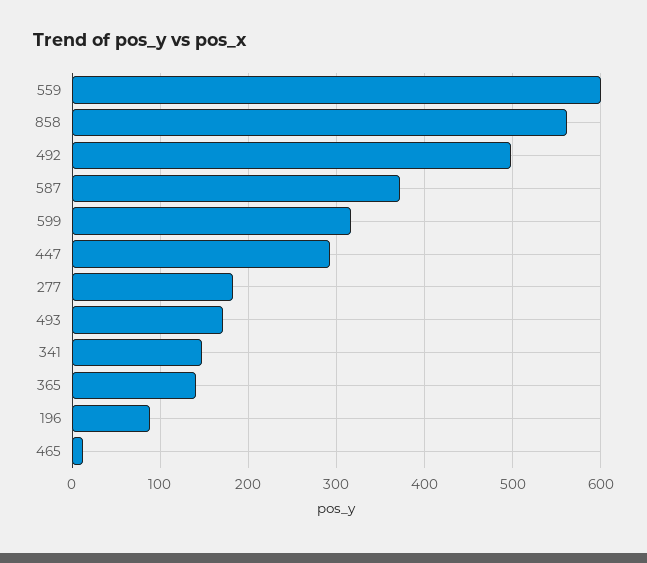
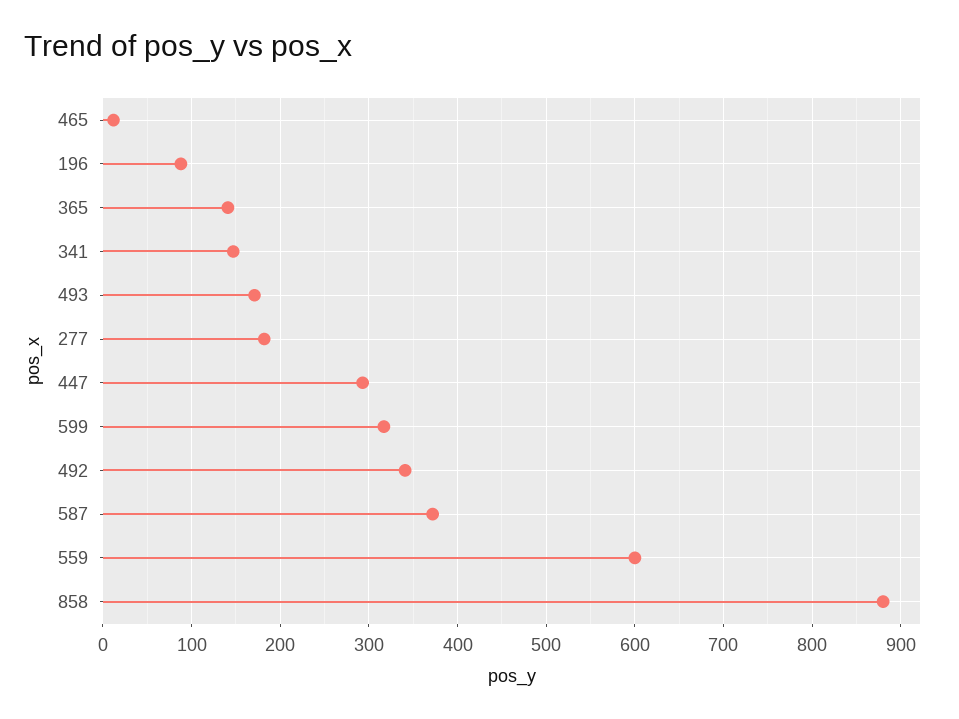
858: 560 -> 880
492: 500 -> 340

